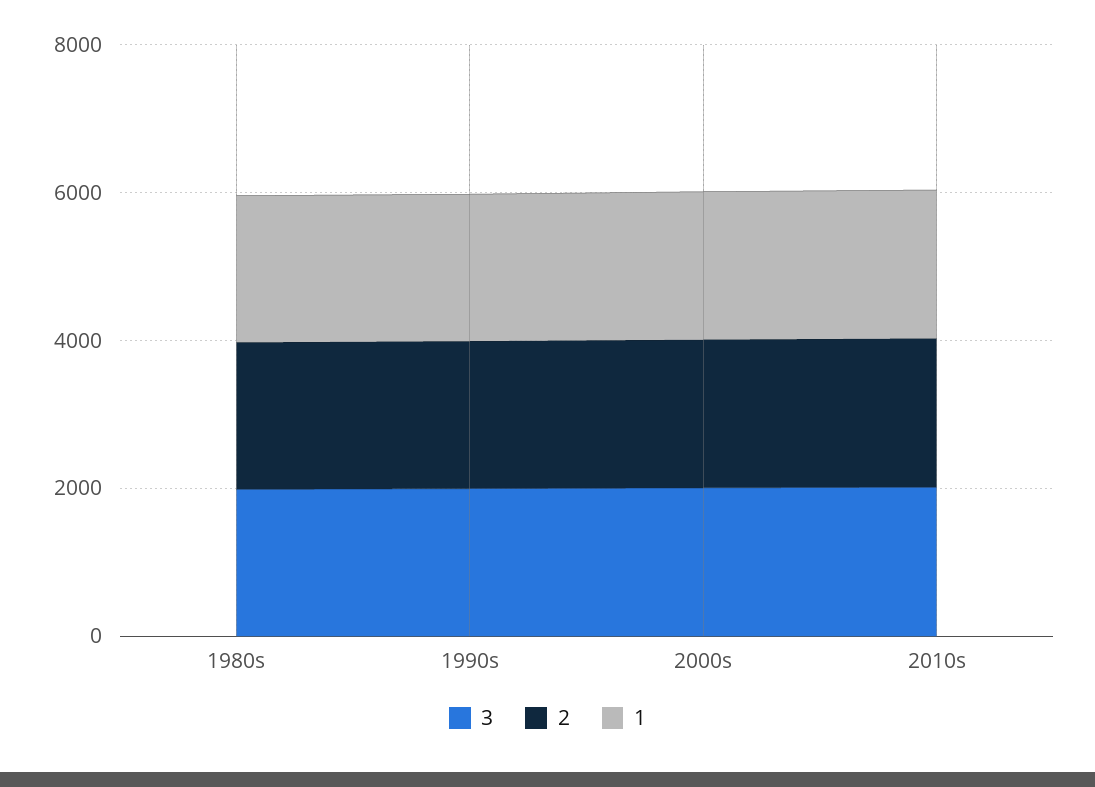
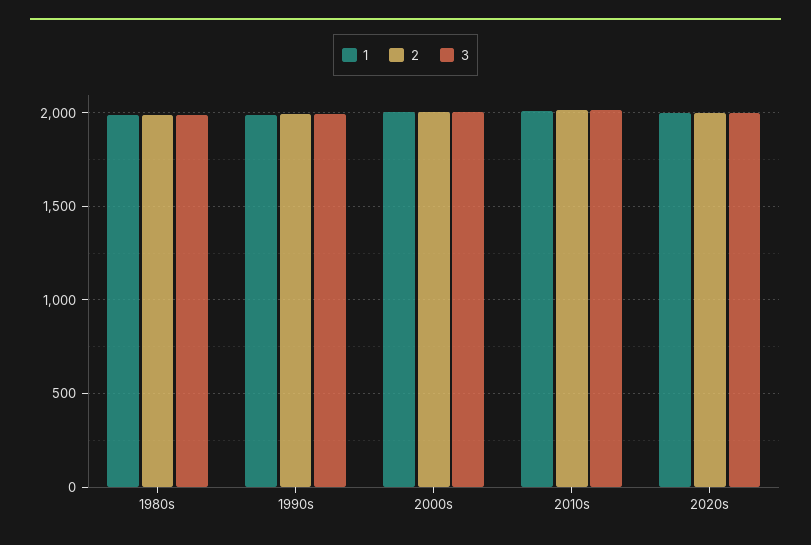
1, 2020s: none -> 2000
2, 2020s: none -> 2000
3, 2020s: none -> 2000

